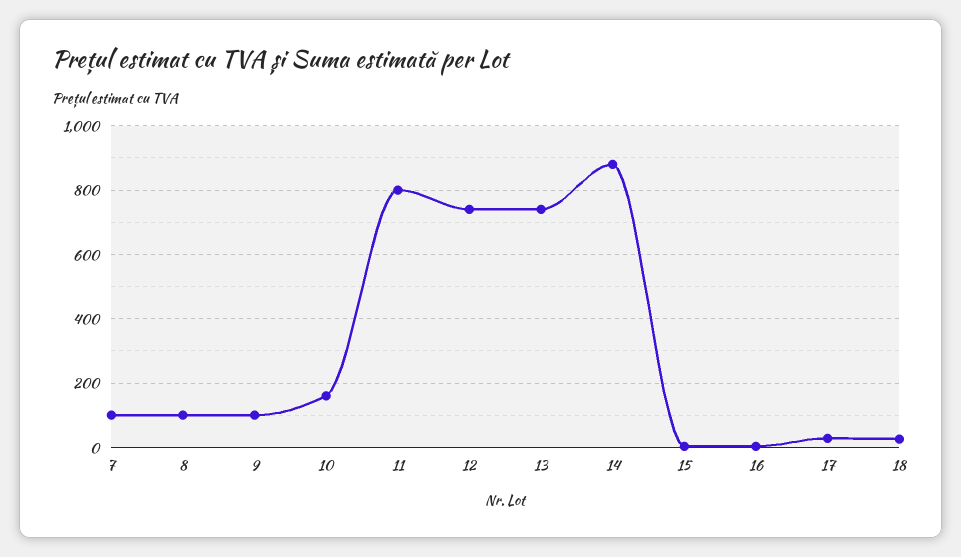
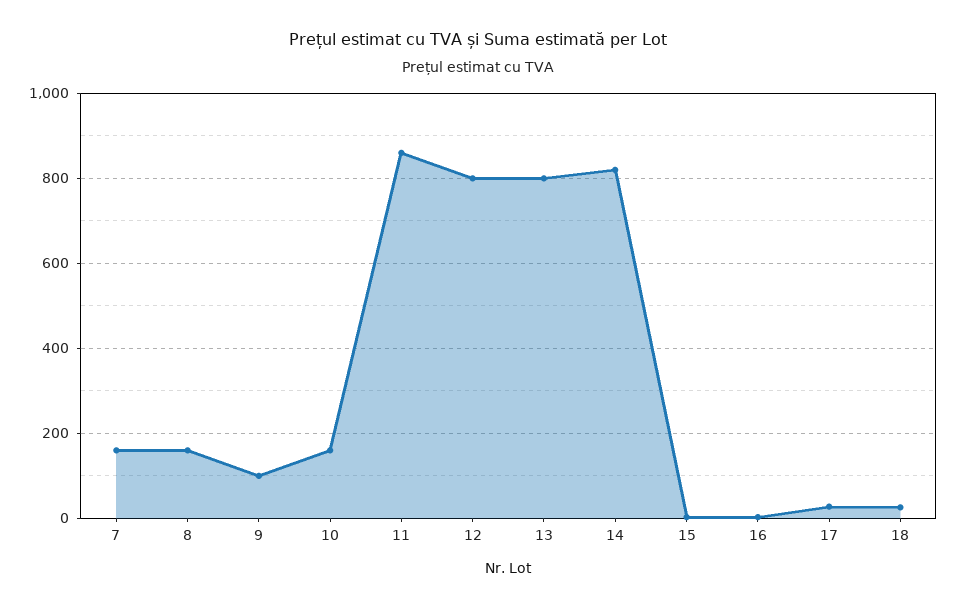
7: 100 -> 160
8: 100 -> 160
11: 800 -> 860
12: 740 -> 800
13: 740 -> 800
14: 880 -> 820

